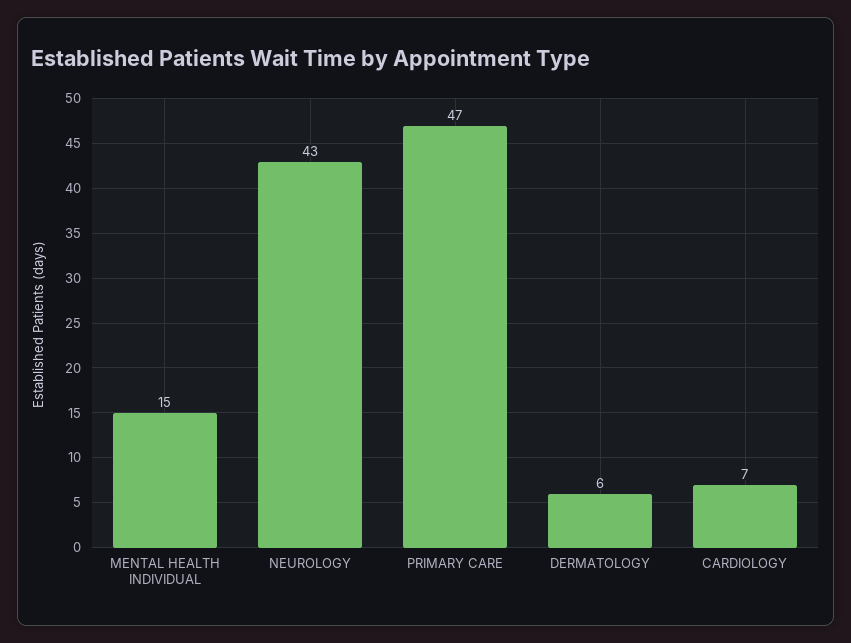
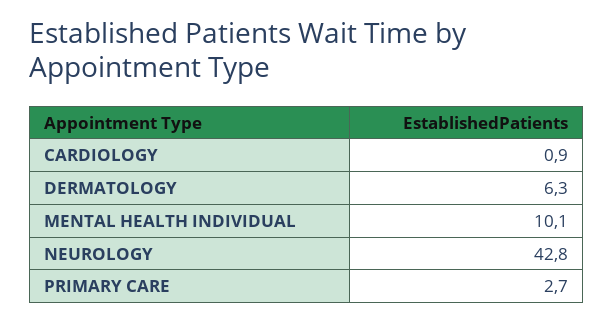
MENTAL HEALTH INDIVIDUAL: 15 -> 10.1
PRIMARY CARE: 47 -> 2.7
CARDIOLOGY: 7 -> 0.9

